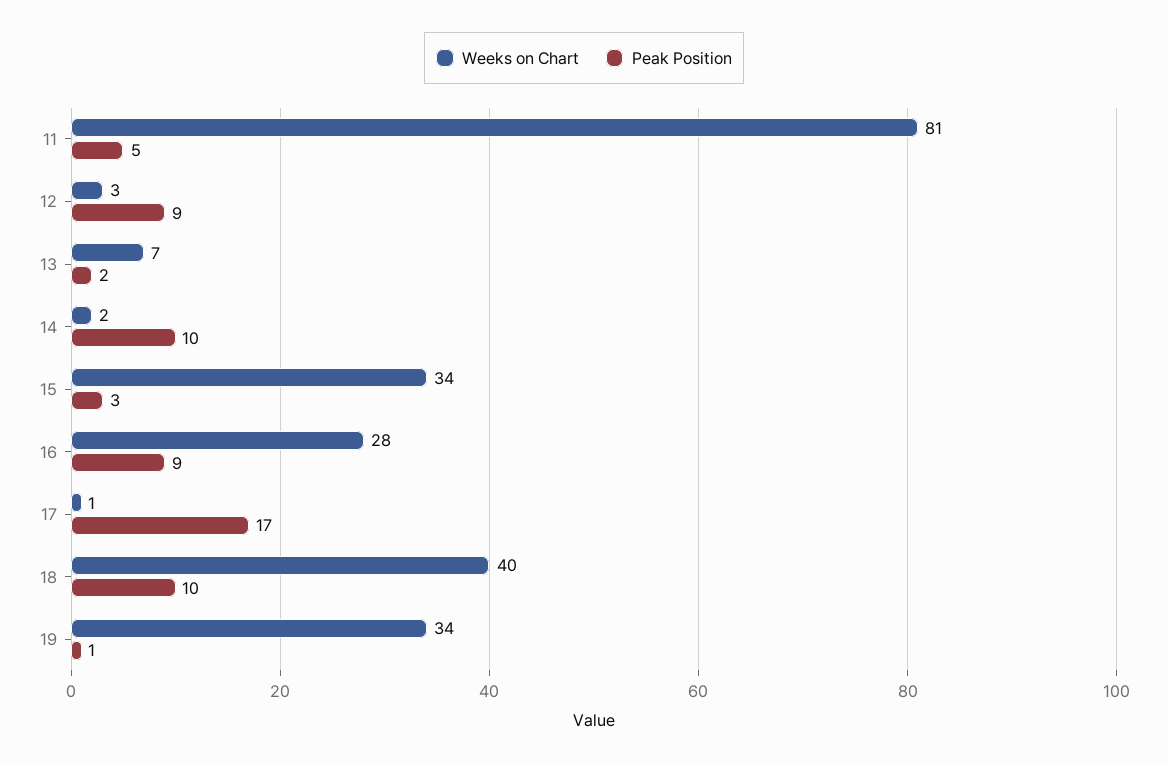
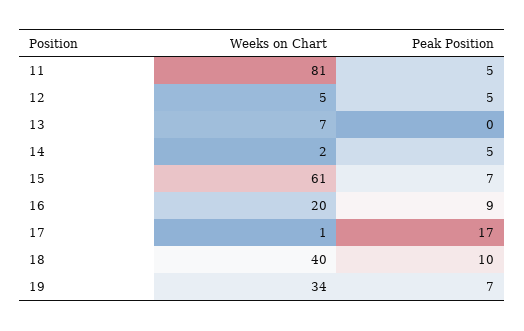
Weeks on Chart, 12: 3 -> 5
Peak Position, 12: 9 -> 5
Peak Position, 13: 2 -> 0
Peak Position, 14: 10 -> 5
Weeks on Chart, 15: 34 -> 61
Peak Position, 15: 3 -> 7
Weeks on Chart, 16: 28 -> 20
Peak Position, 19: 1 -> 7

